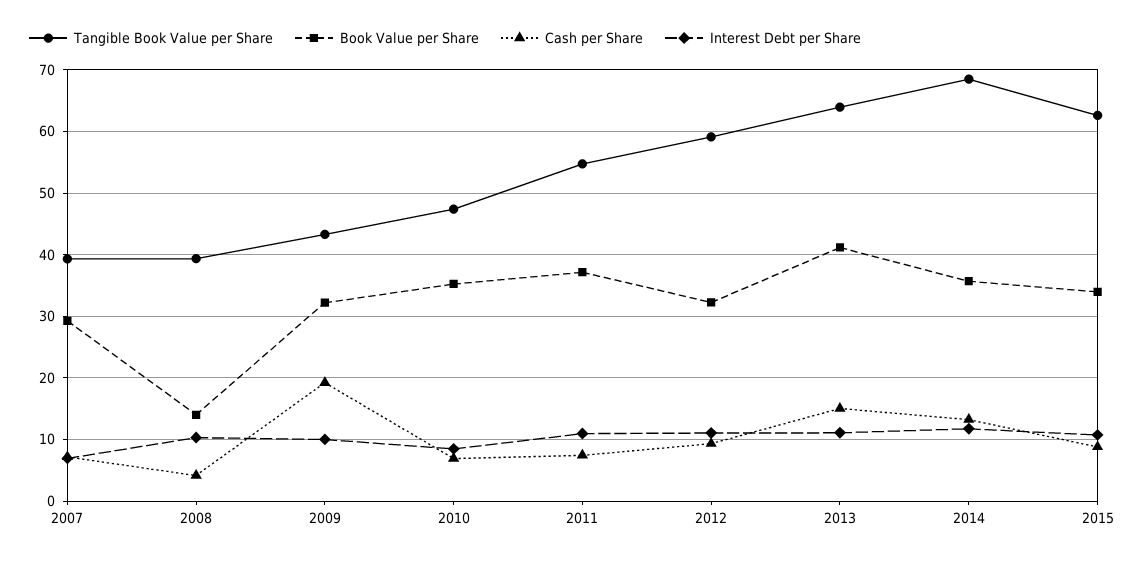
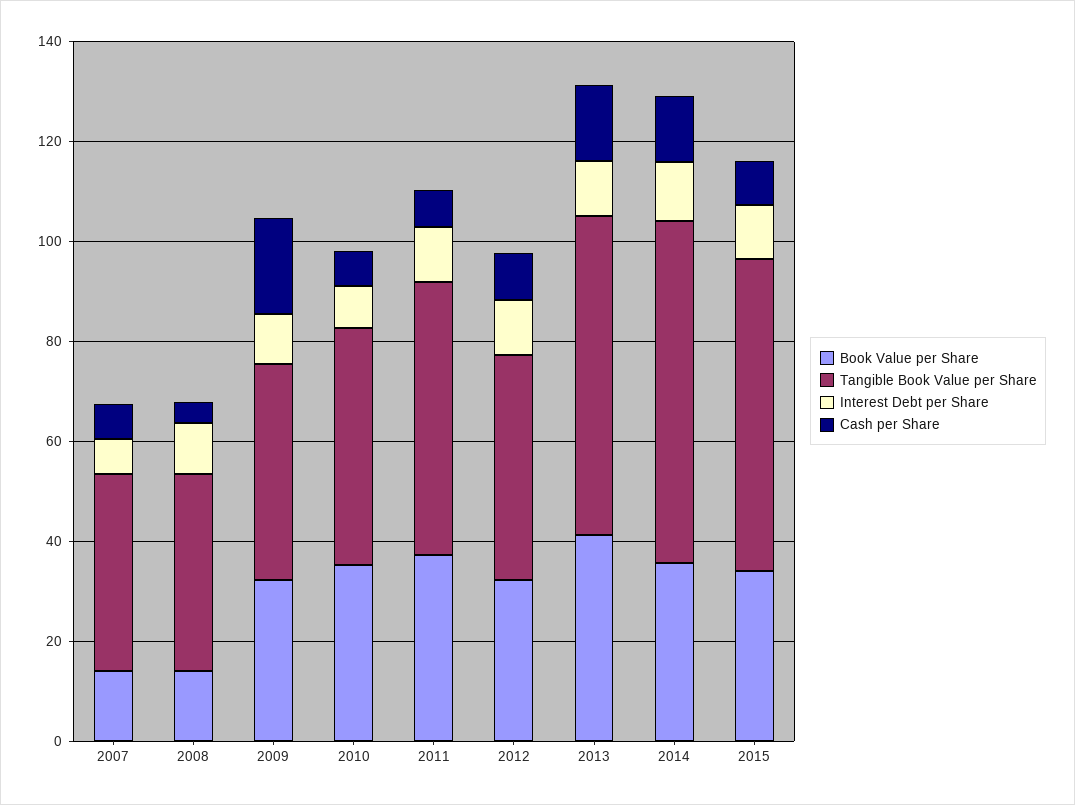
Book Value per Share, 2007: 29 -> 15
Tangible Book Value per Share, 2012: 59 -> 45

